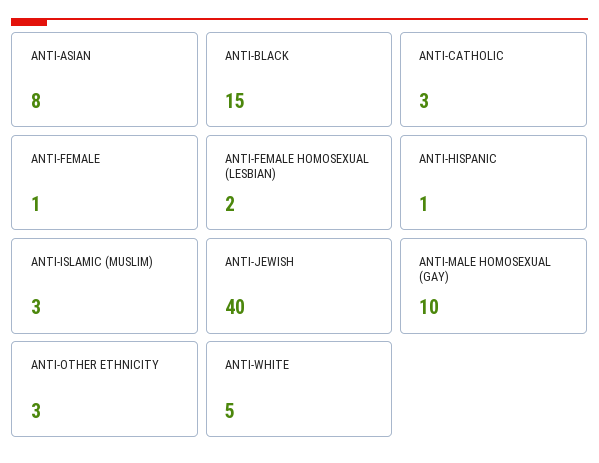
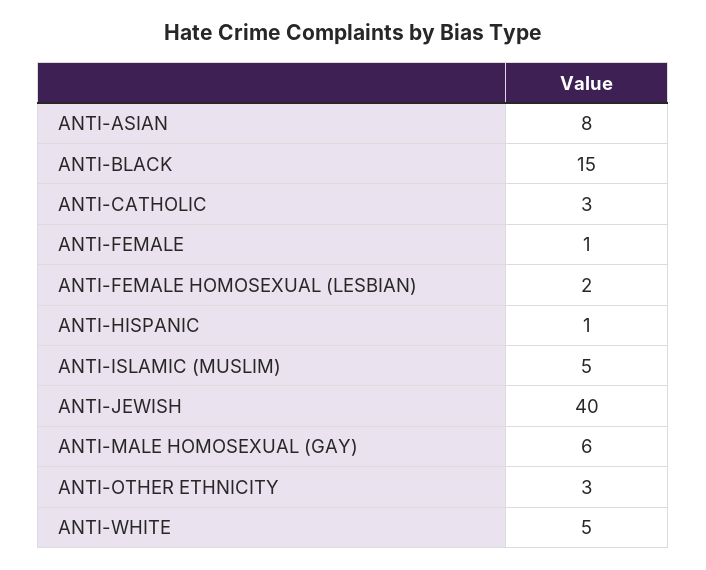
ANTI-ISLAMIC (MUSLIM): 3 -> 5
ANTI-MALE HOMOSEXUAL (GAY): 10 -> 6

